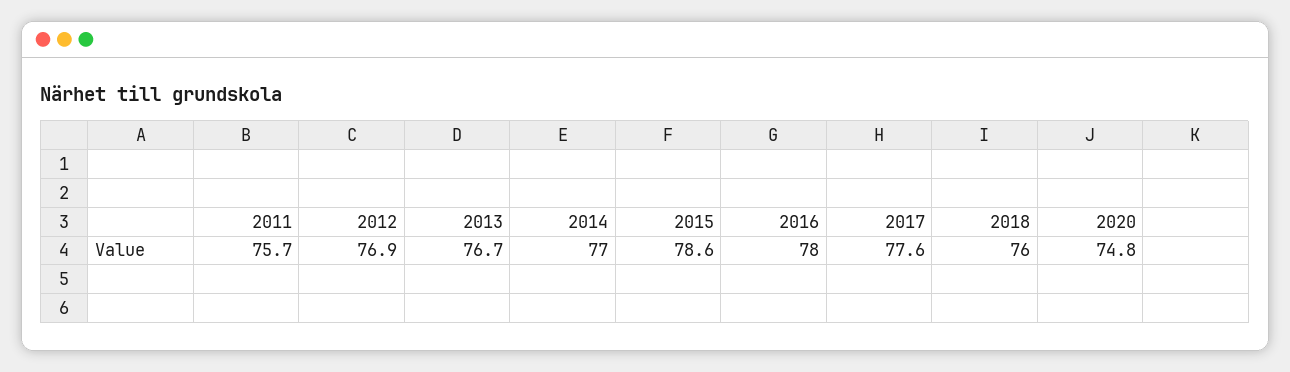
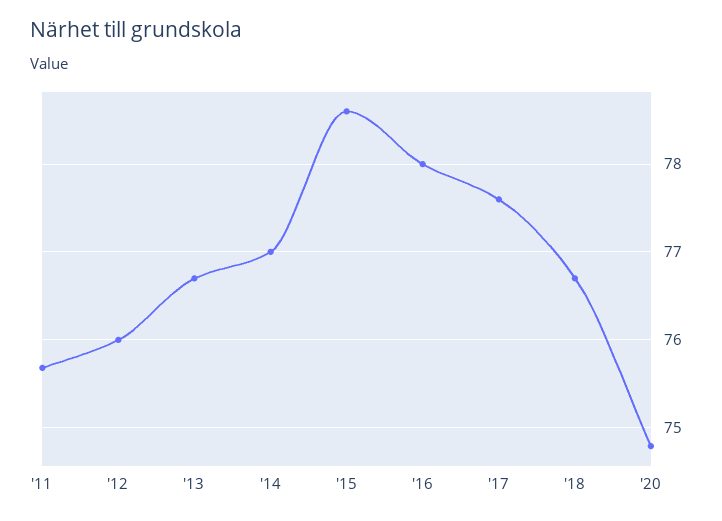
2012: 76.9 -> 76
2018: 76 -> 76.7

